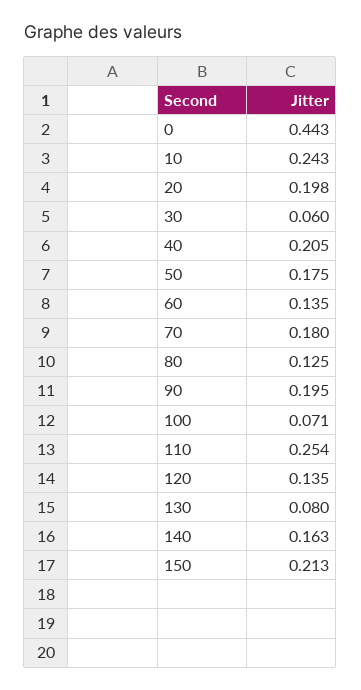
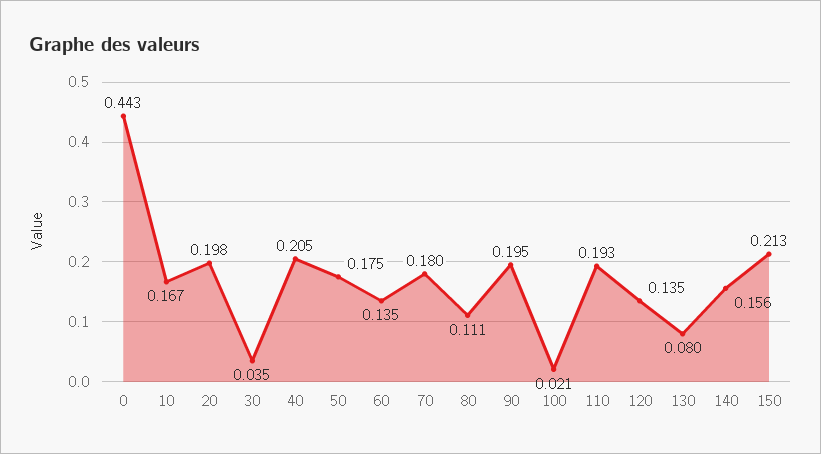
10: 0.243 -> 0.167
30: 0.06 -> 0.035
80: 0.125 -> 0.111
100: 0.071 -> 0.021
110: 0.254 -> 0.193
140: 0.163 -> 0.156

